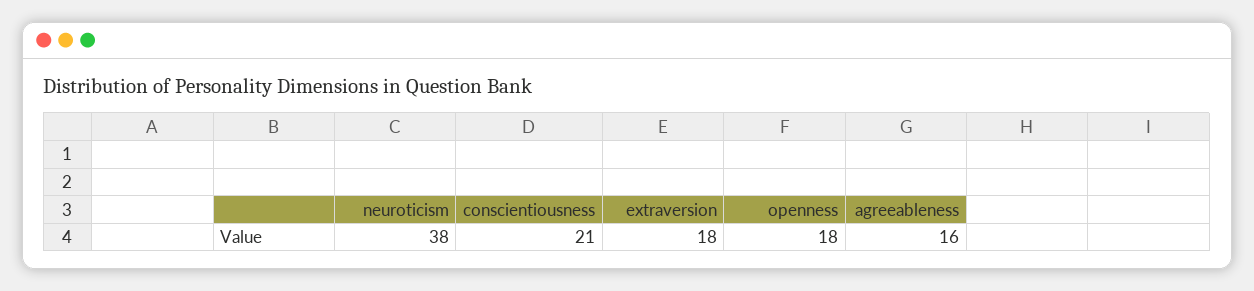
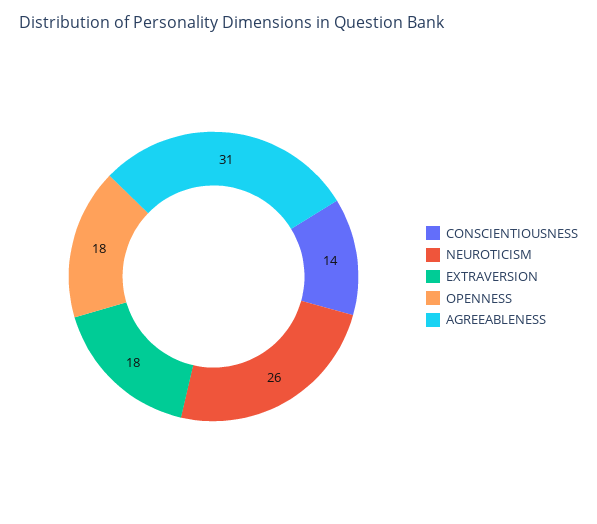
neuroticism: 38 -> 26
conscientiousness: 21 -> 14
agreeableness: 16 -> 31

